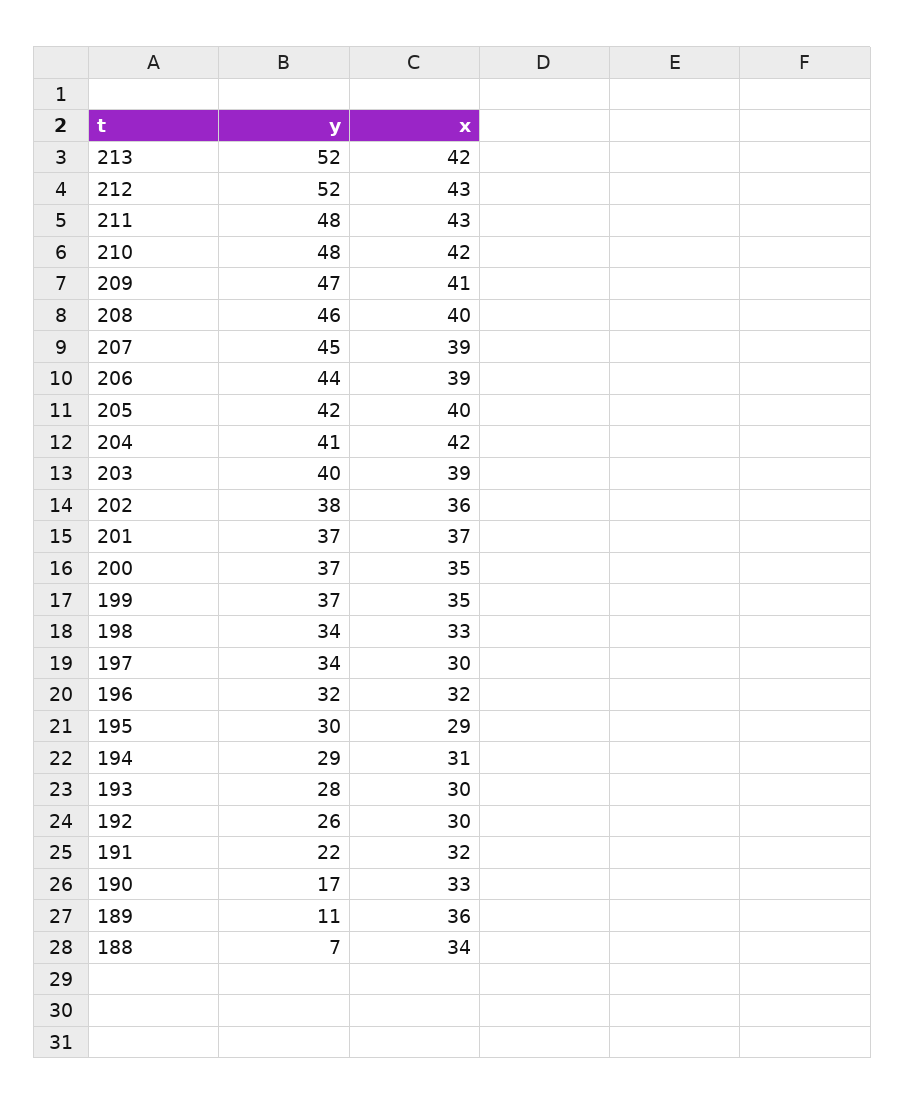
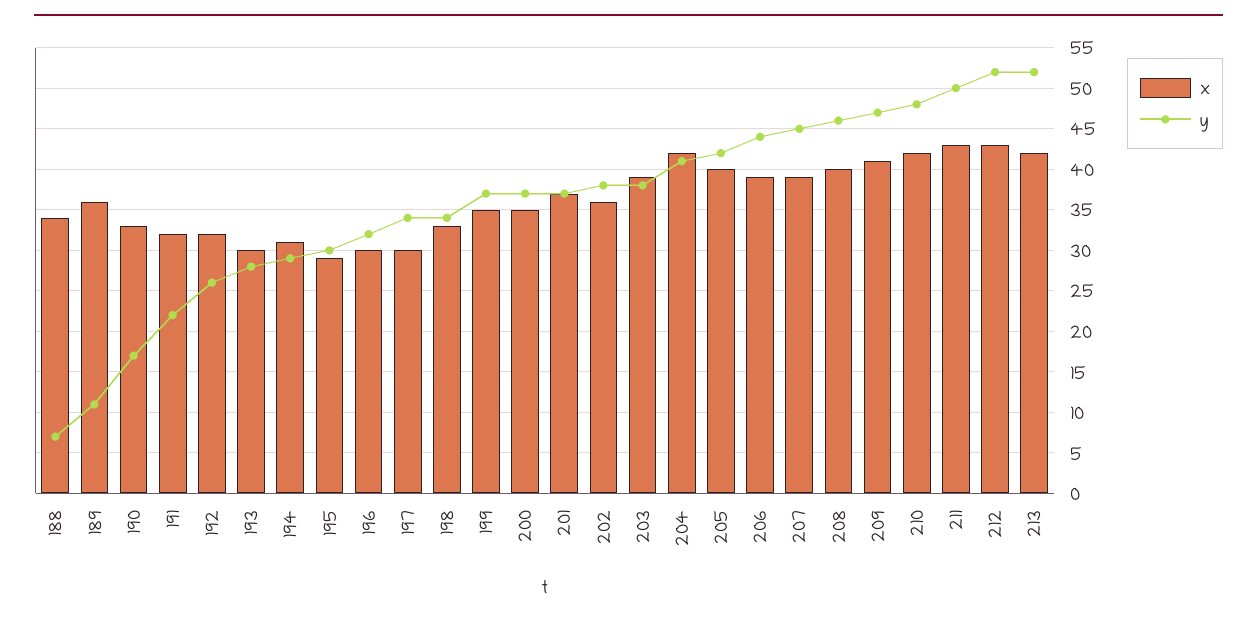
y, 211: 48 -> 50
y, 203: 40 -> 38
x, 196: 32 -> 30
x, 192: 30 -> 32

